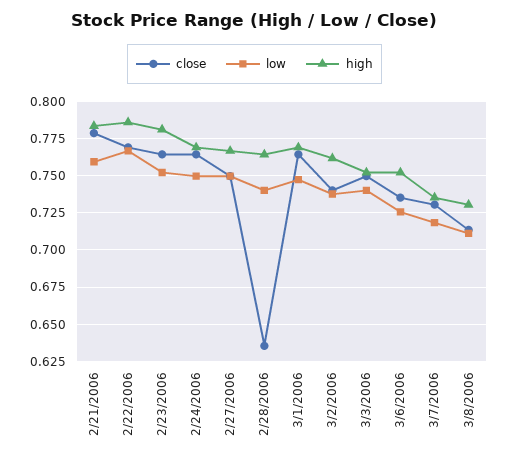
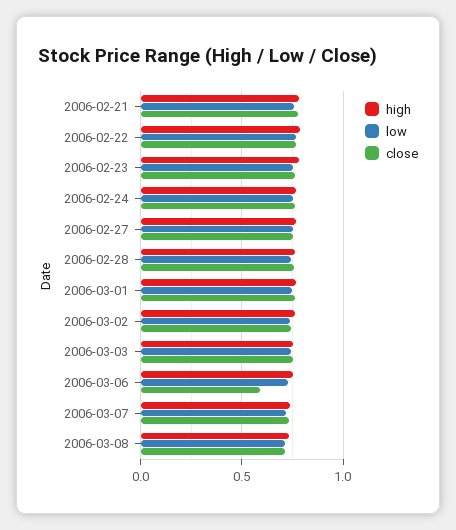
close, 2/28/2006: 0.635 -> 0.75
close, 3/6/2006: 0.735 -> 0.6

